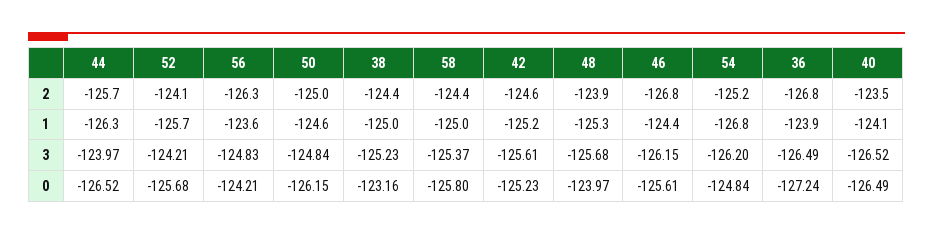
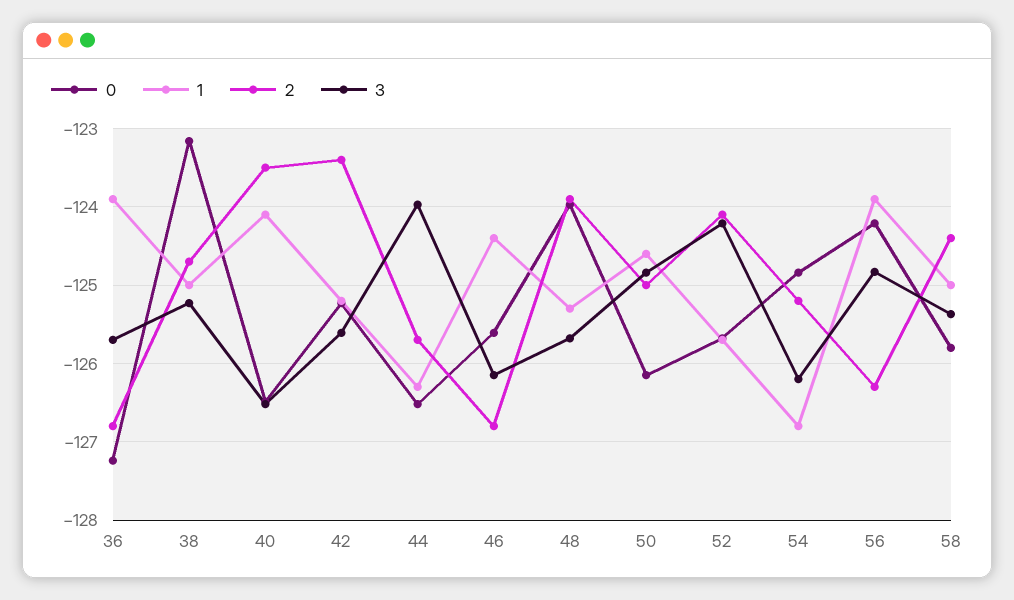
2, 38: -124.4 -> -124.7
2, 42: -124.6 -> -123.4
1, 56: -123.6 -> -123.9
3, 36: -126.49 -> -125.7

